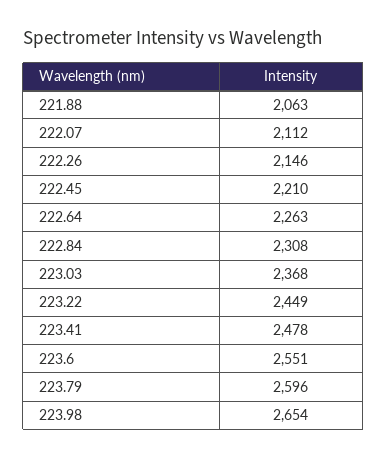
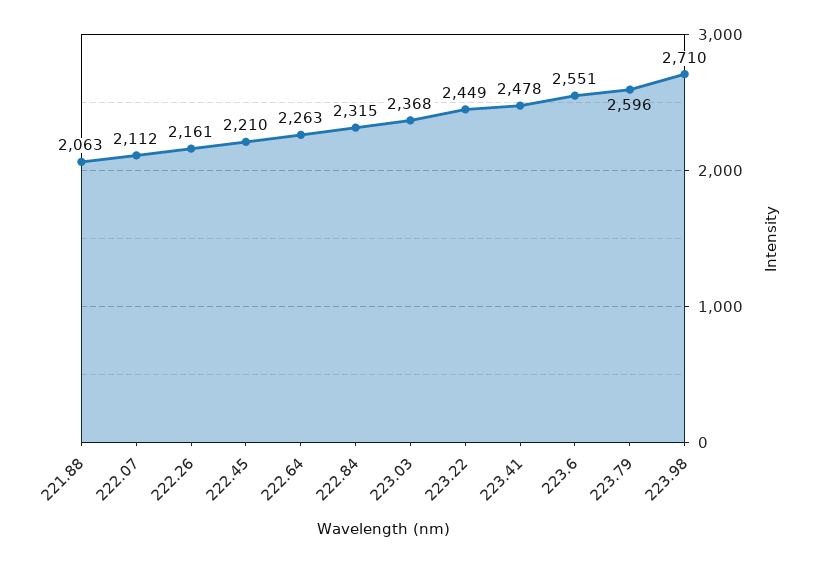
222.26: 2146 -> 2161
222.84: 2308 -> 2315
223.98: 2654 -> 2710

